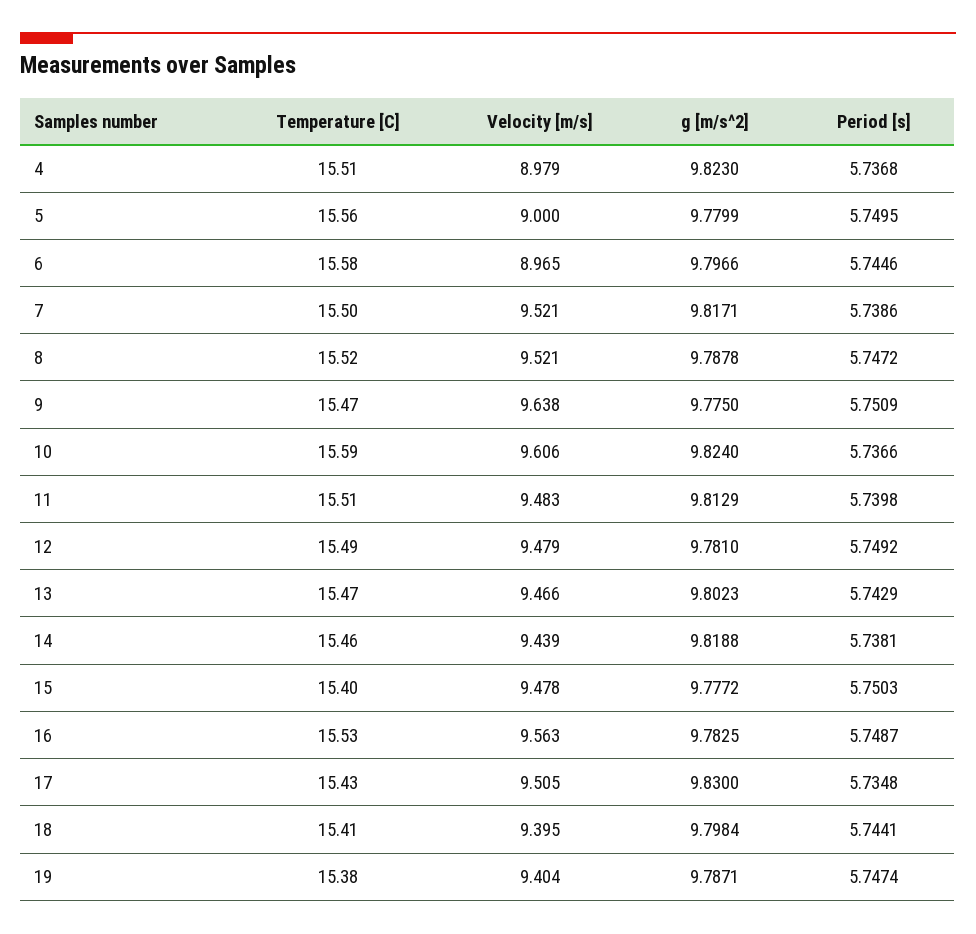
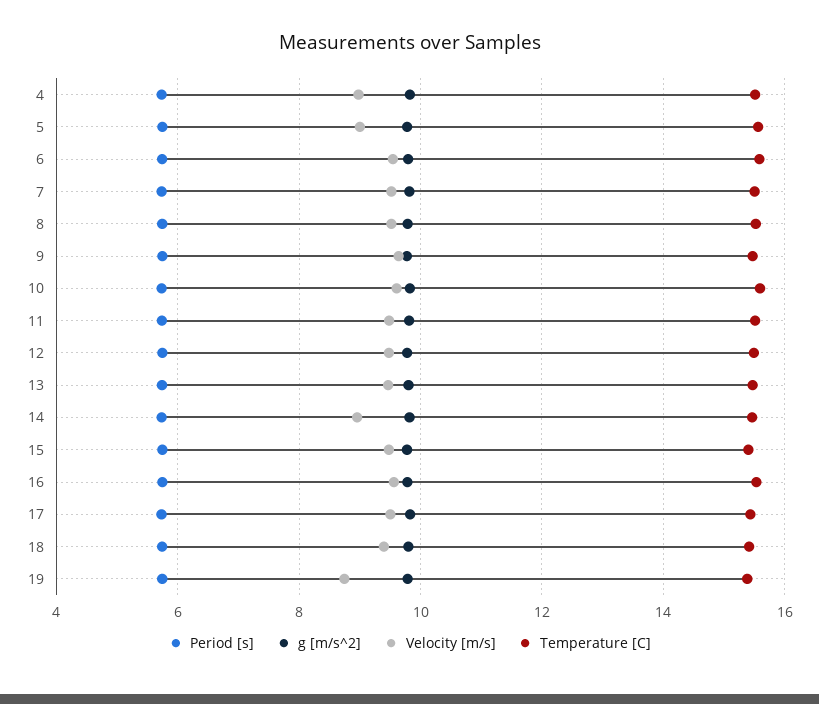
Velocity [m/s], 6: 8.965 -> 9.6
Velocity [m/s], 14: 9.439 -> 9
Velocity [m/s], 19: 9.404 -> 8.8

